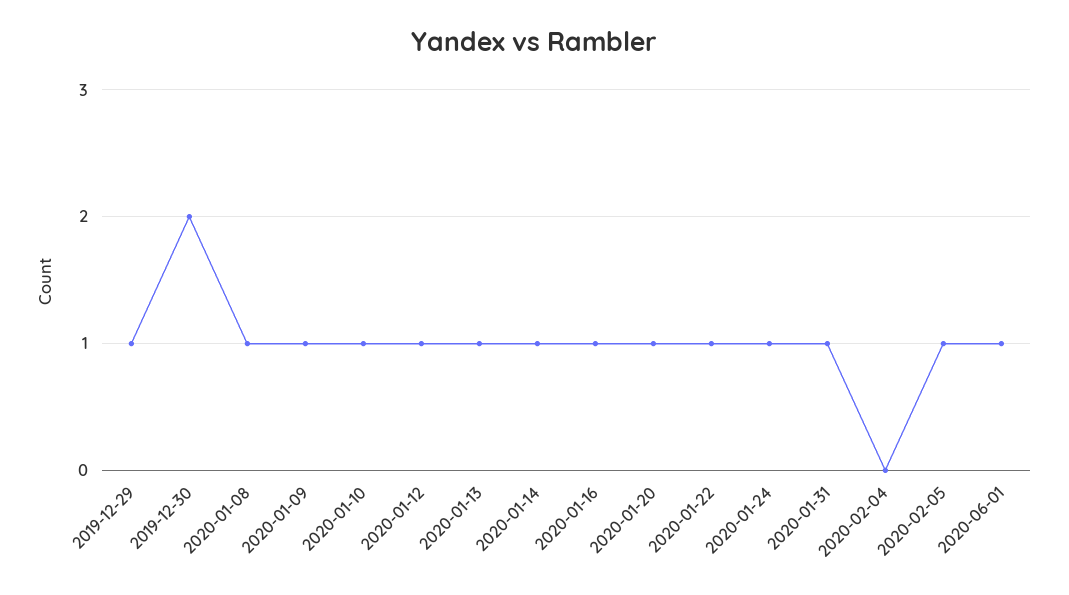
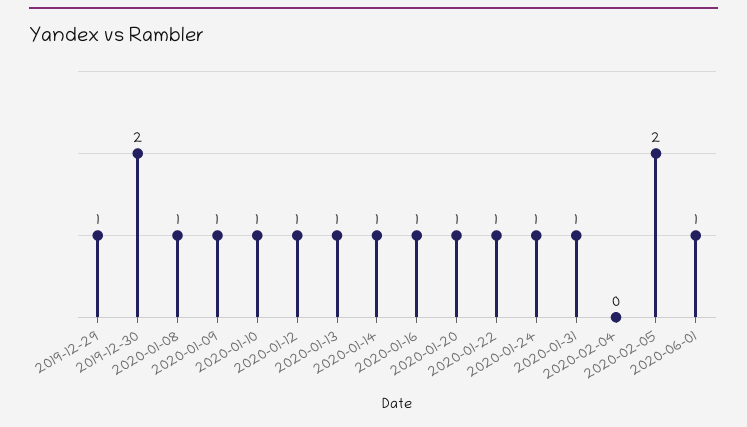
2020-02-05: 1 -> 2

